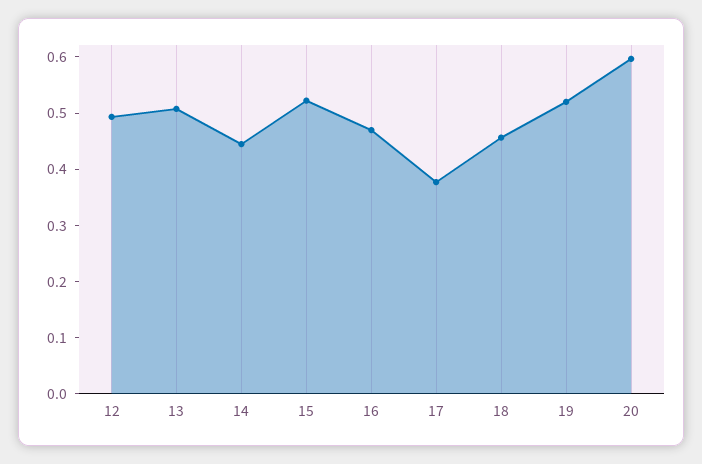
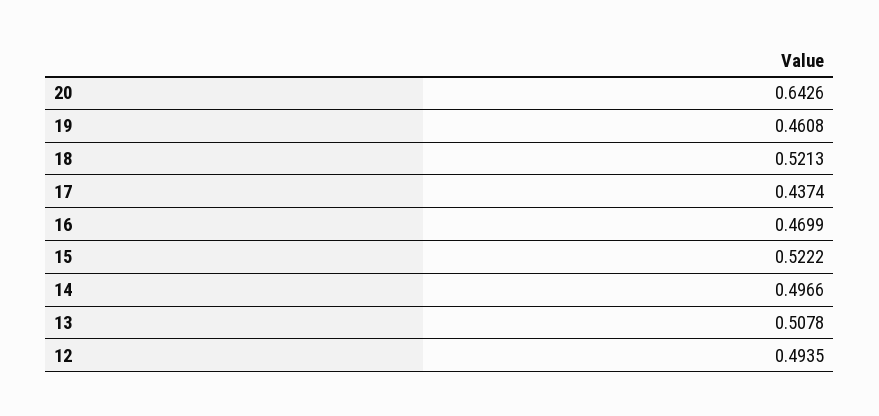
14: 0.44 -> 0.4966
17: 0.38 -> 0.4374
18: 0.46 -> 0.5213
19: 0.52 -> 0.4608
20: 0.6 -> 0.6426

